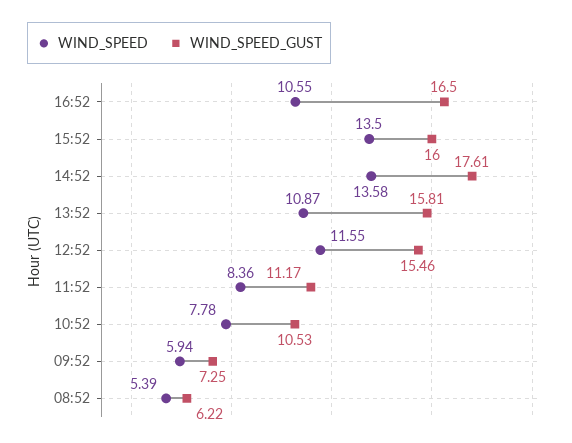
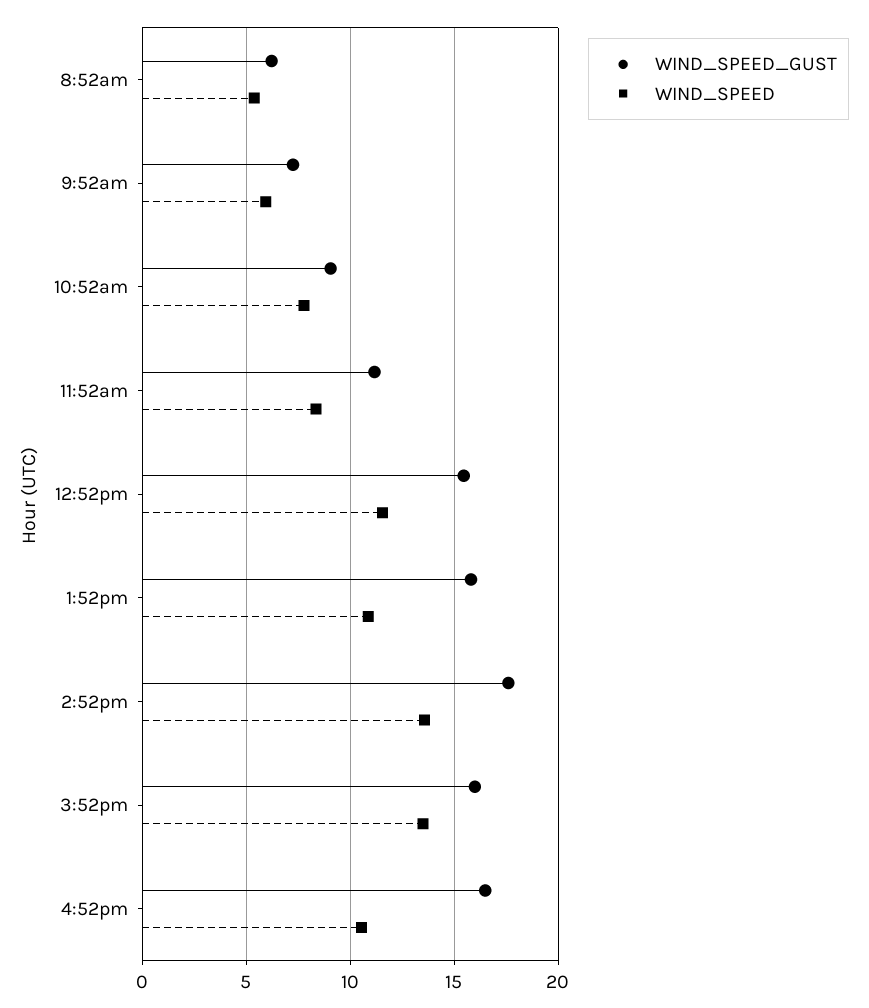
WIND_SPEED_GUST, 10:52: 10.53 -> 9

